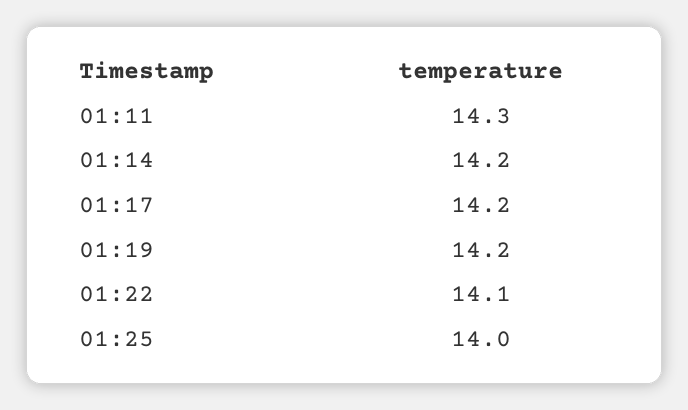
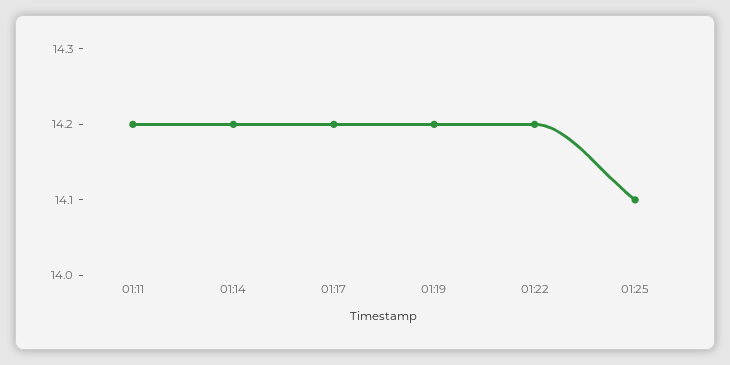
01:11: 14.3 -> 14.2
01:22: 14.1 -> 14.2
01:25: 14 -> 14.1

